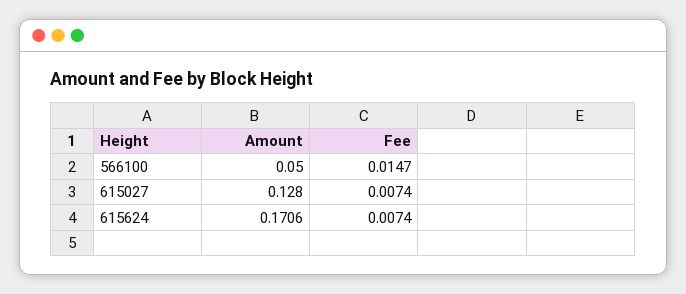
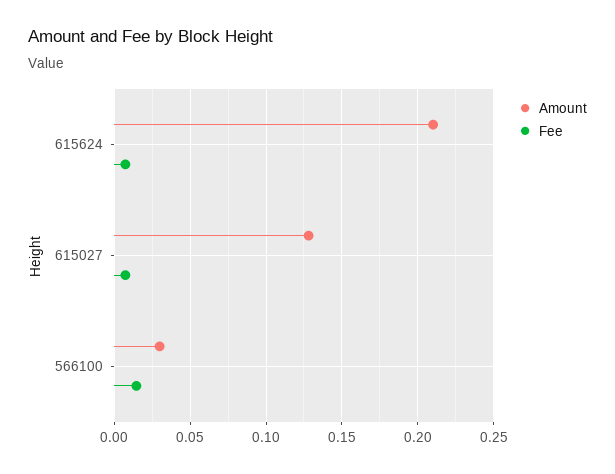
Amount, 566100: 0.05 -> 0.03
Amount, 615624: 0.1706 -> 0.21

